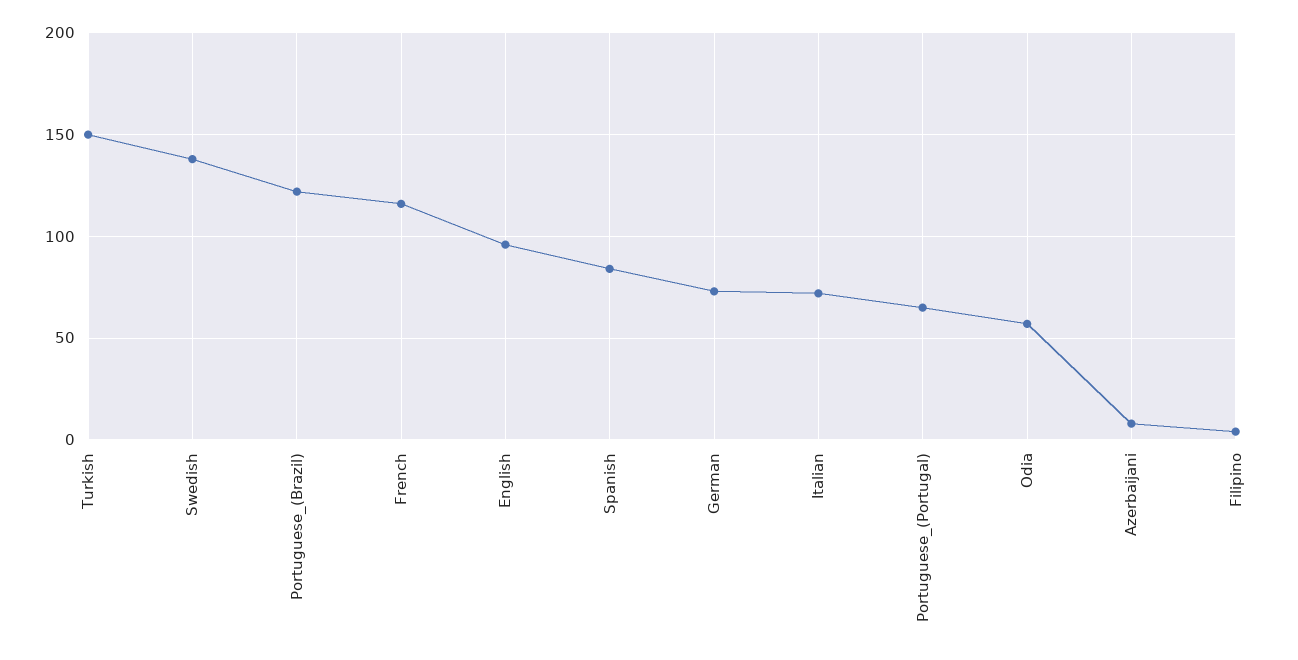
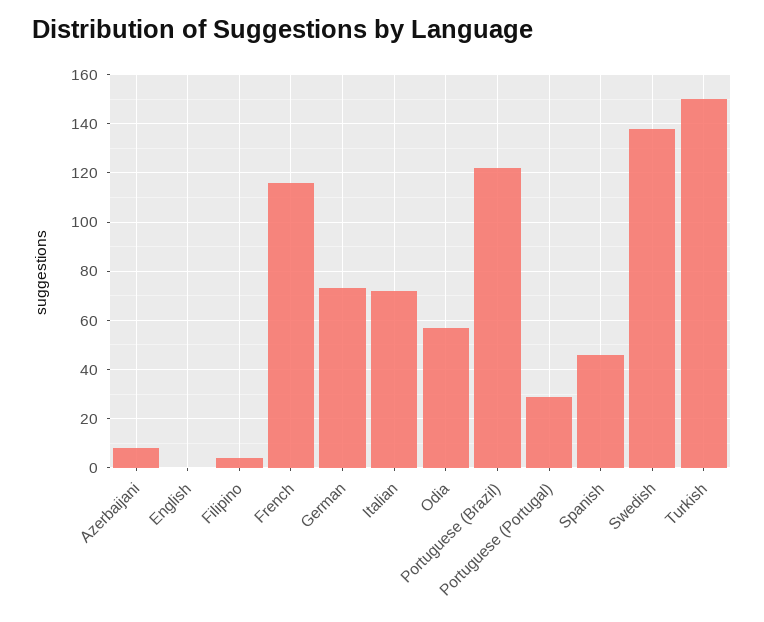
English: 95 -> 0
Spanish: 85 -> 45
Portuguese_(Portugal): 65 -> 30

